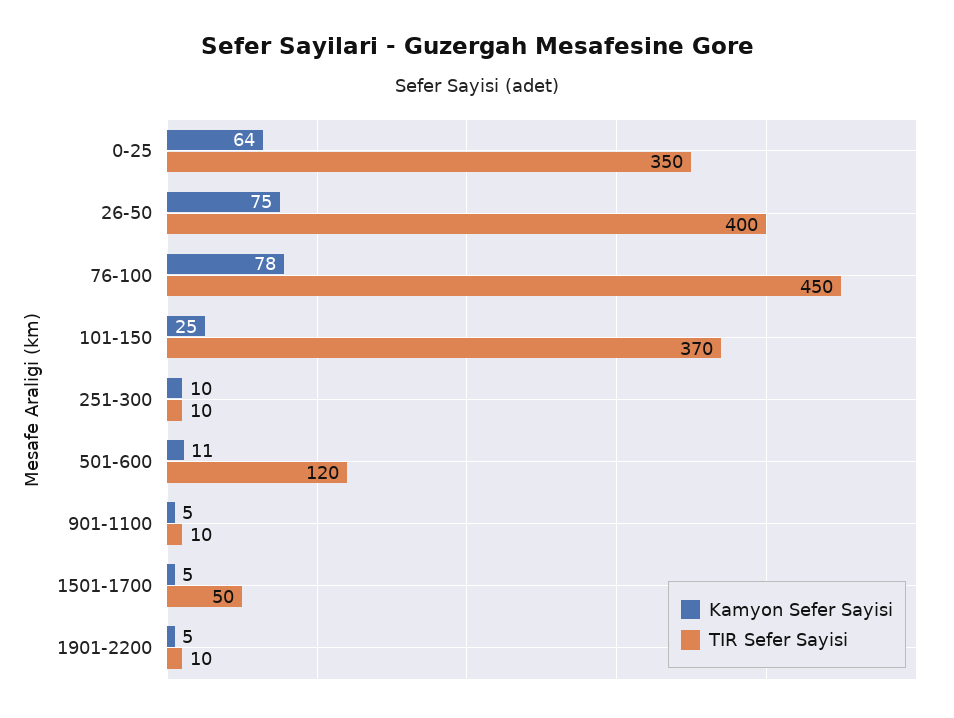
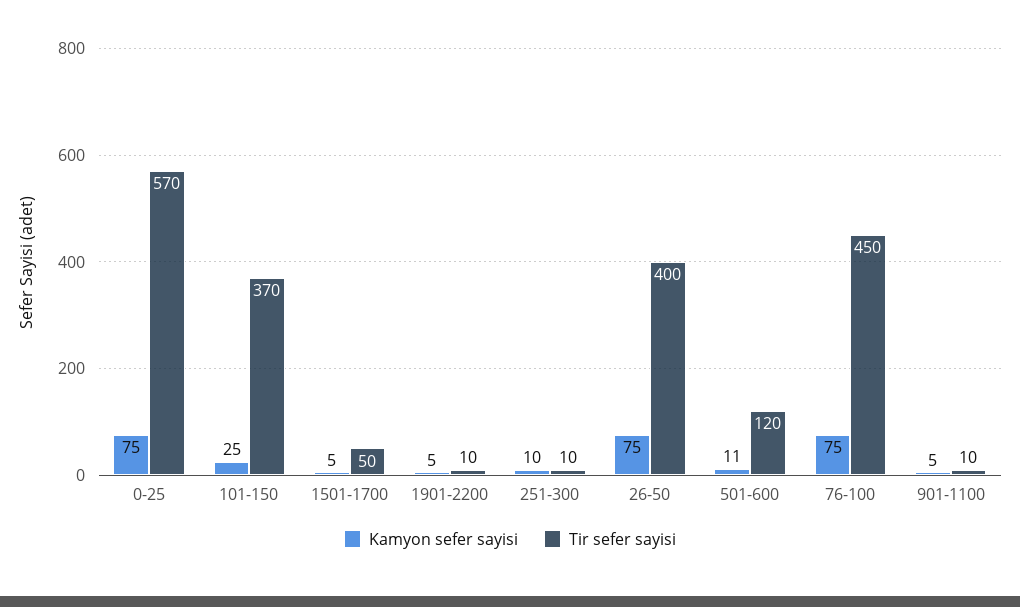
Kamyon Sefer Sayisi, 0-25: 64 -> 75
TIR Sefer Sayisi, 0-25: 350 -> 570
Kamyon Sefer Sayisi, 76-100: 78 -> 75

